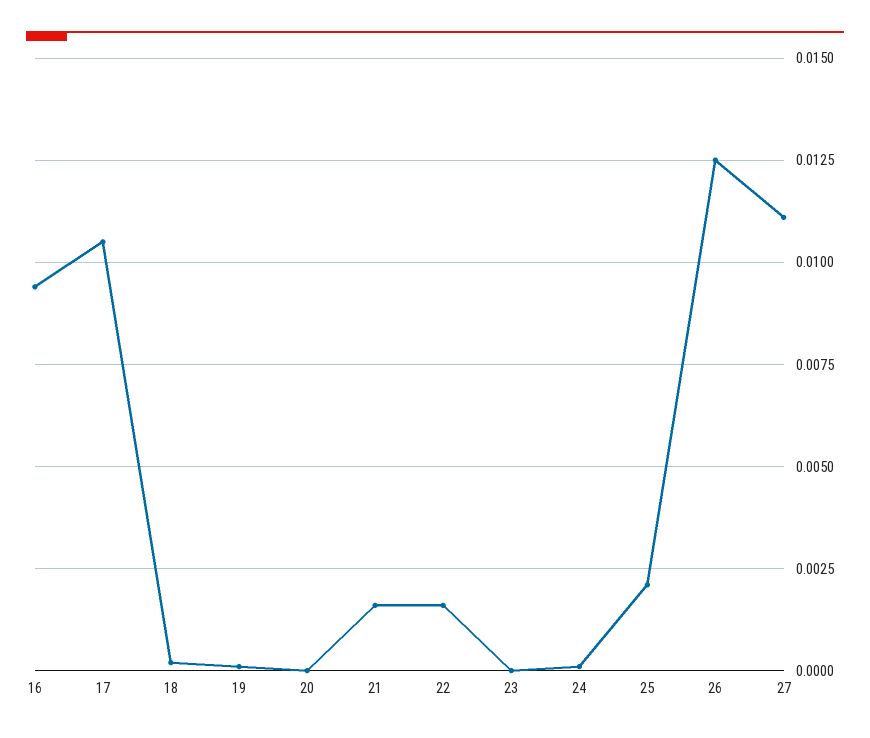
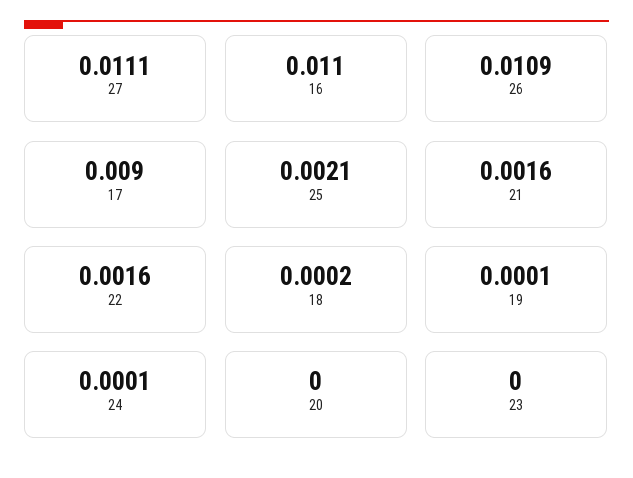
16: 0.0095 -> 0.011
17: 0.0105 -> 0.009
26: 0.0125 -> 0.0109

